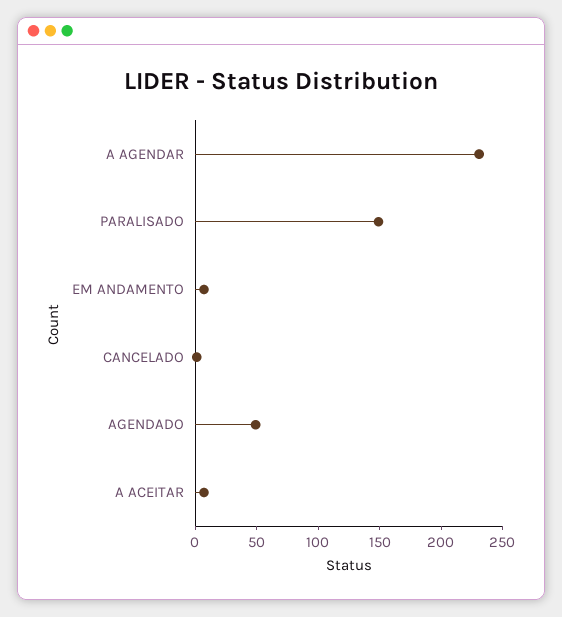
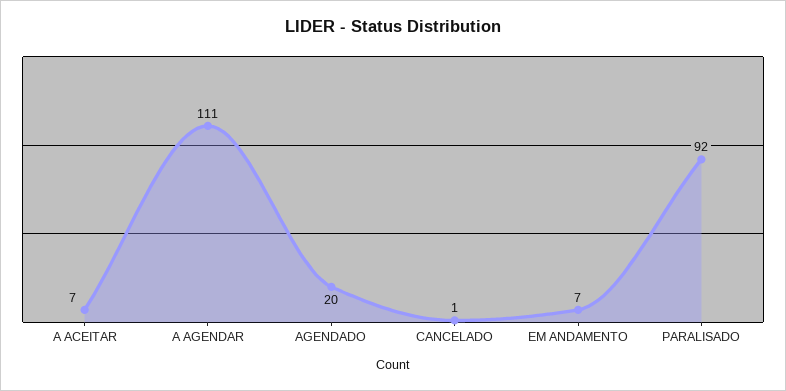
A AGENDAR: 230 -> 111
PARALISADO: 150 -> 92
AGENDADO: 50 -> 20

